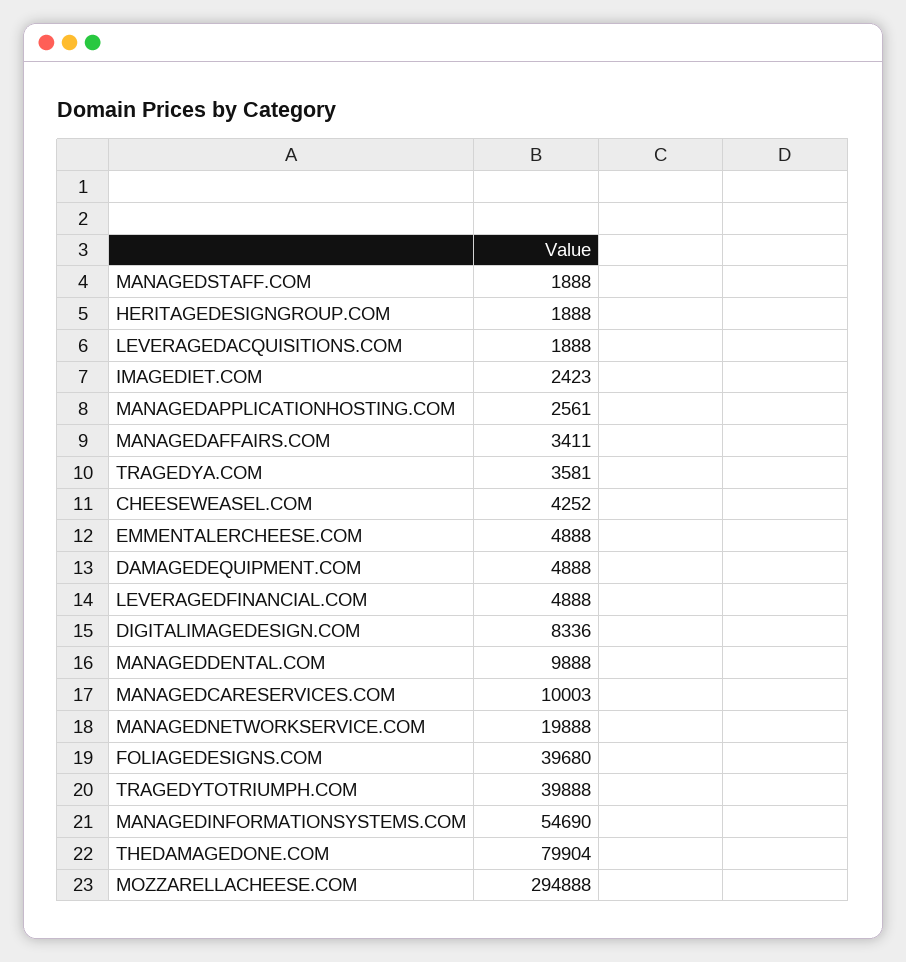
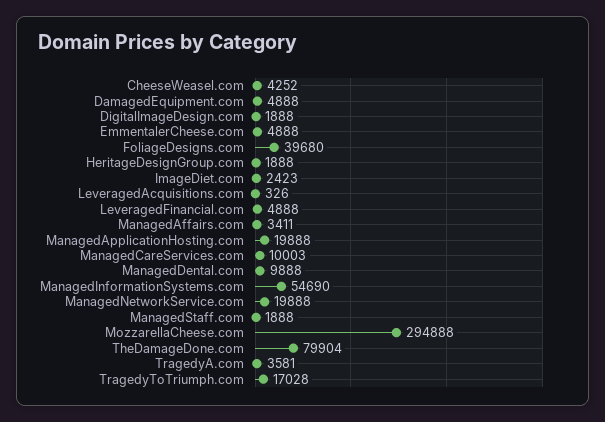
LEVERAGEDACQUISITIONS.COM: 1888 -> 326
MANAGEDAPPLICATIONHOSTING.COM: 2561 -> 19888
DIGITALIMAGEDESIGN.COM: 8336 -> 1888
TRAGEDYTOTRIUMPH.COM: 39888 -> 17028

